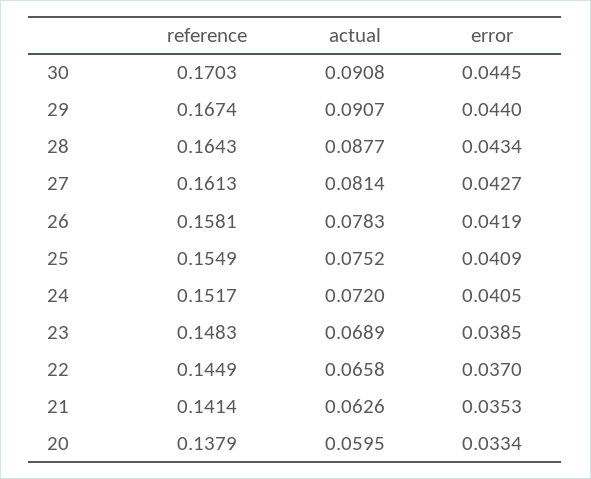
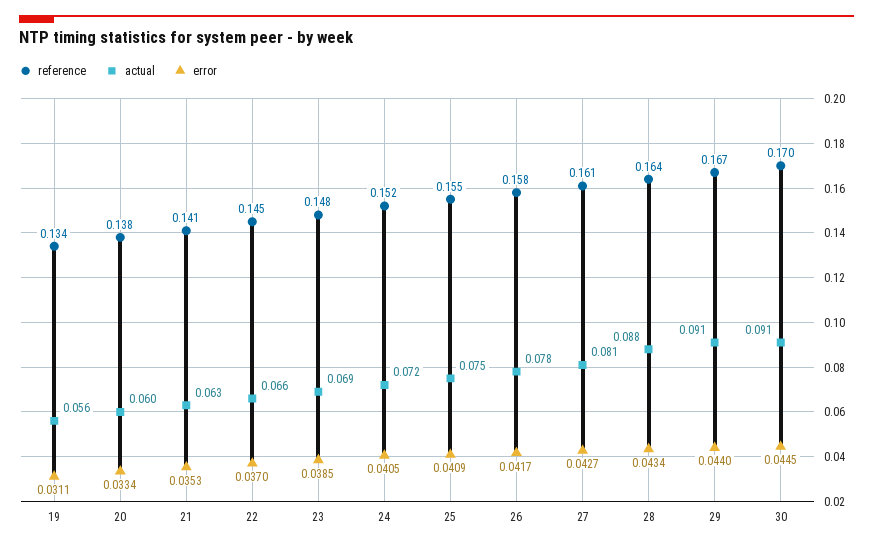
error, 26: 0.0419 -> 0.0417
reference, 19: none -> 0.134
actual, 19: none -> 0.056
error, 19: none -> 0.0311

